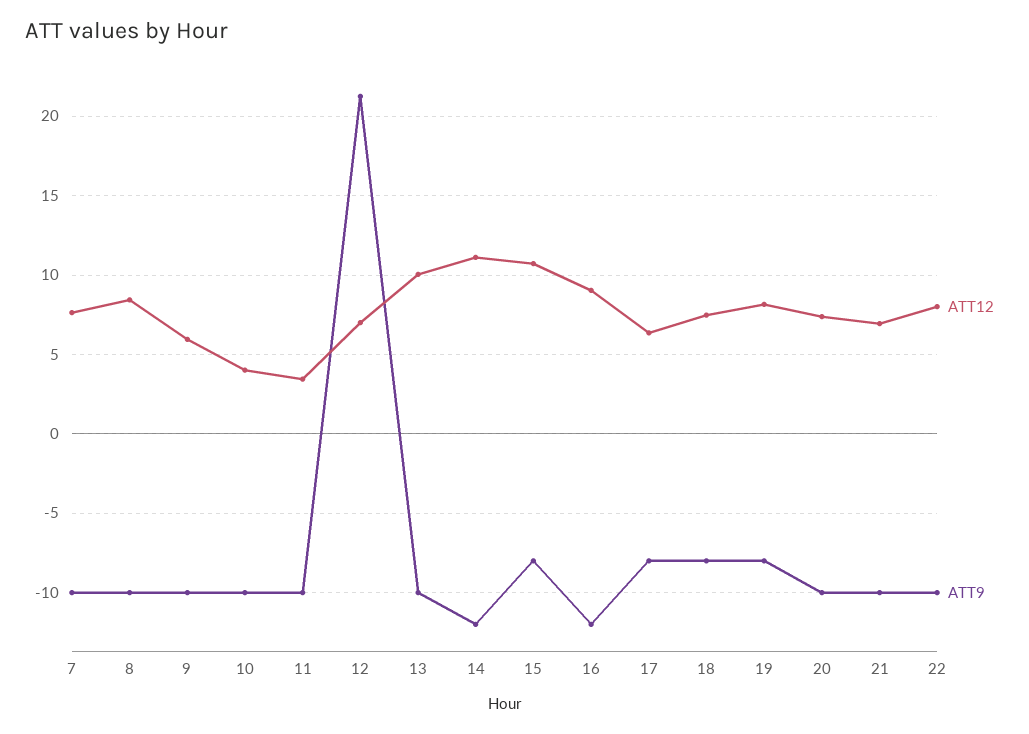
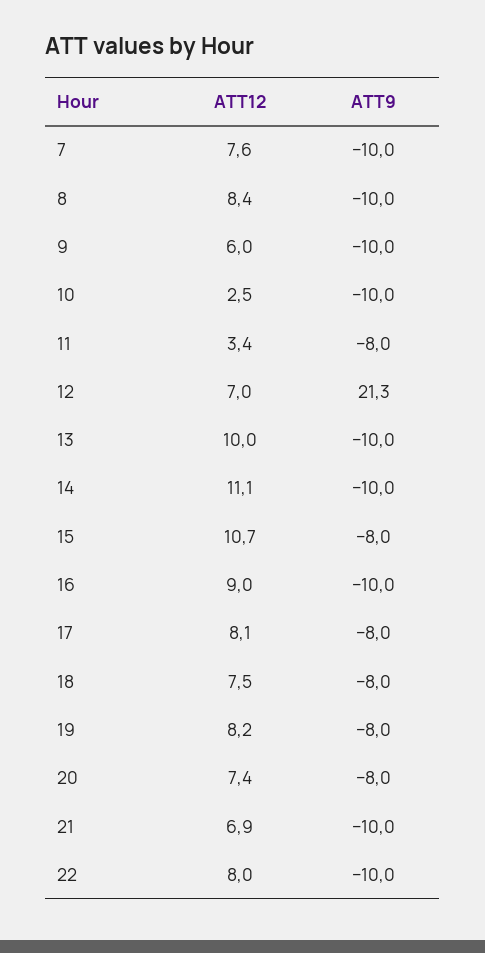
ATT12, 10: 4 -> 2.5
ATT9, 11: -10 -> -8
ATT9, 14: -12 -> -10
ATT9, 16: -12 -> -10
ATT12, 17: 6.5 -> 8.1
ATT9, 20: -10 -> -8

